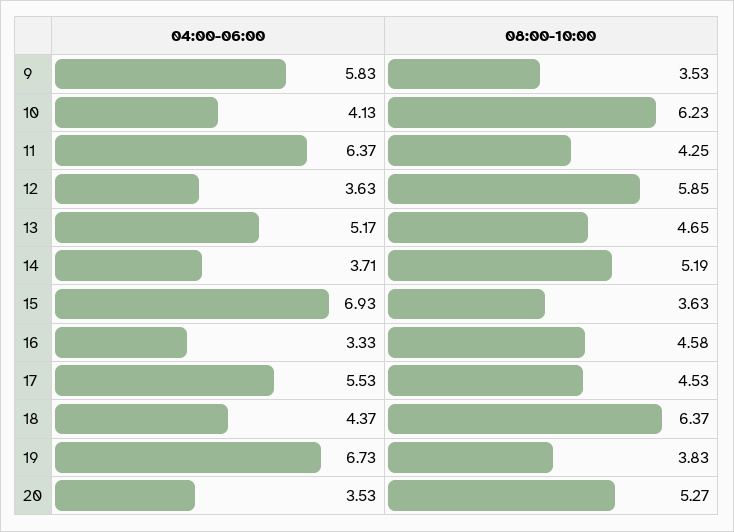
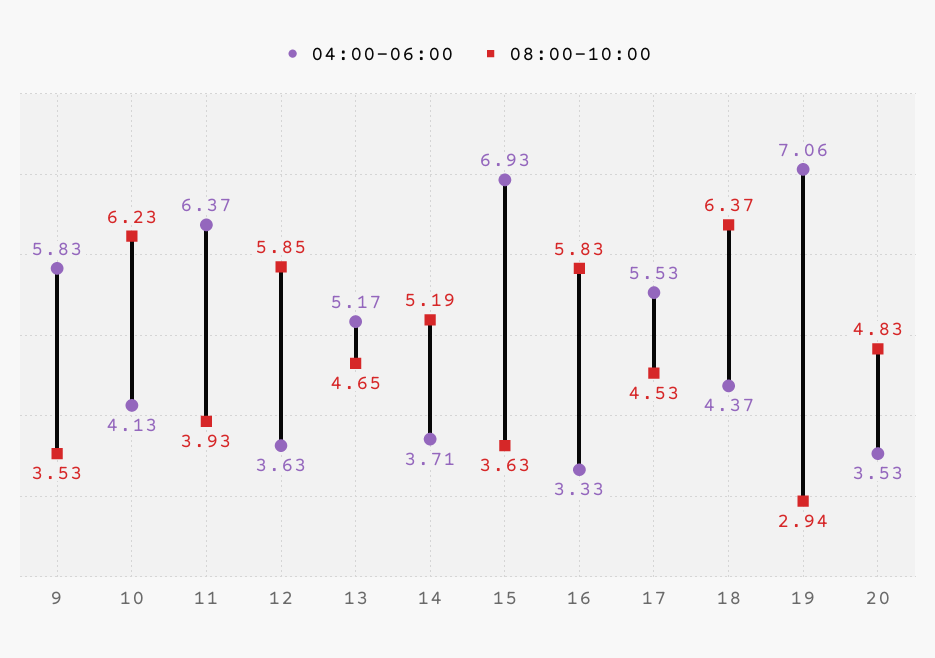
08:00-10:00, 11: 4.25 -> 3.93
08:00-10:00, 16: 4.58 -> 5.83
04:00-06:00, 19: 6.73 -> 7.06
08:00-10:00, 19: 3.83 -> 2.94
08:00-10:00, 20: 5.27 -> 4.83

